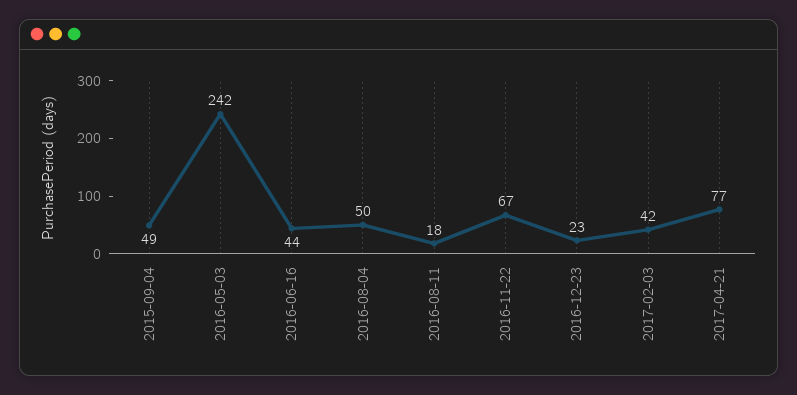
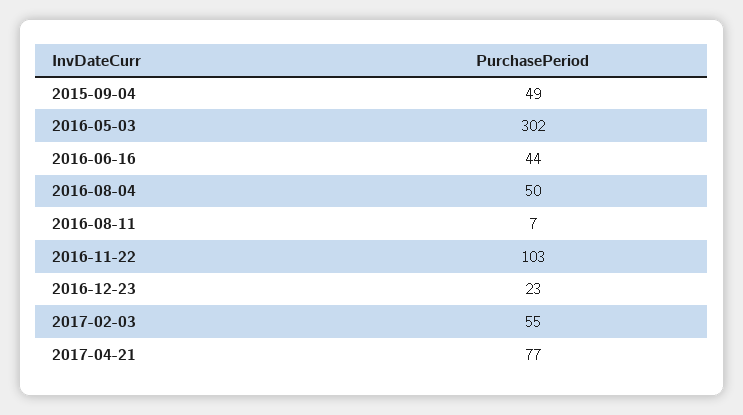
2016-05-03: 242 -> 302
2016-08-11: 18 -> 7
2016-11-22: 67 -> 103
2017-02-03: 42 -> 55

